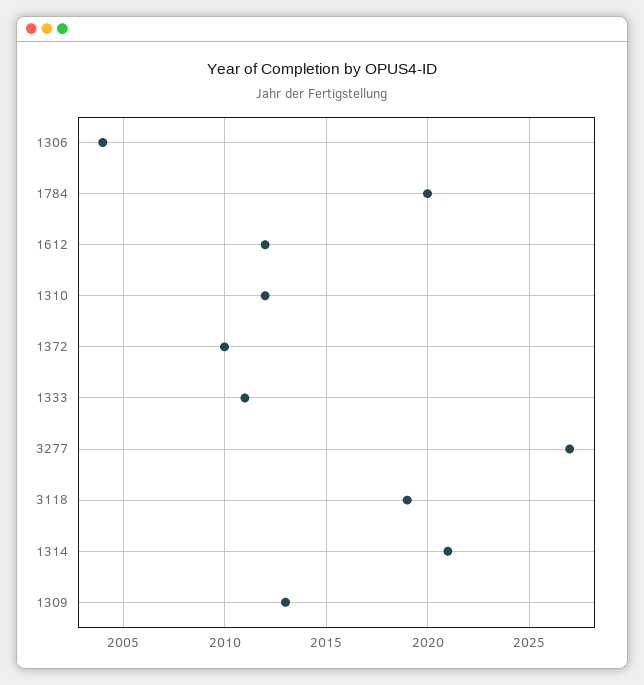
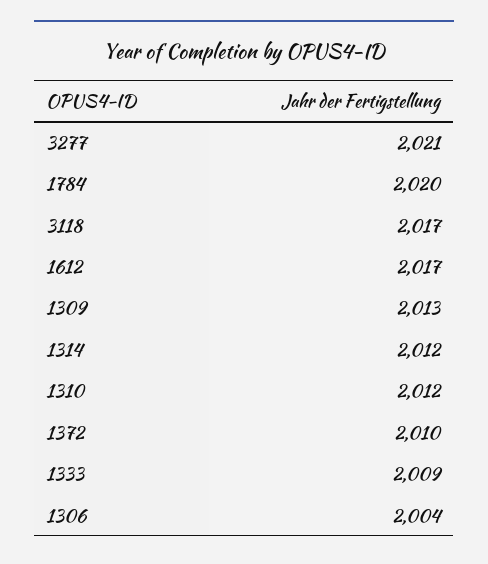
1612: 2012 -> 2017
1333: 2011 -> 2009
3277: 2027 -> 2021
3118: 2019 -> 2017
1314: 2021 -> 2012

